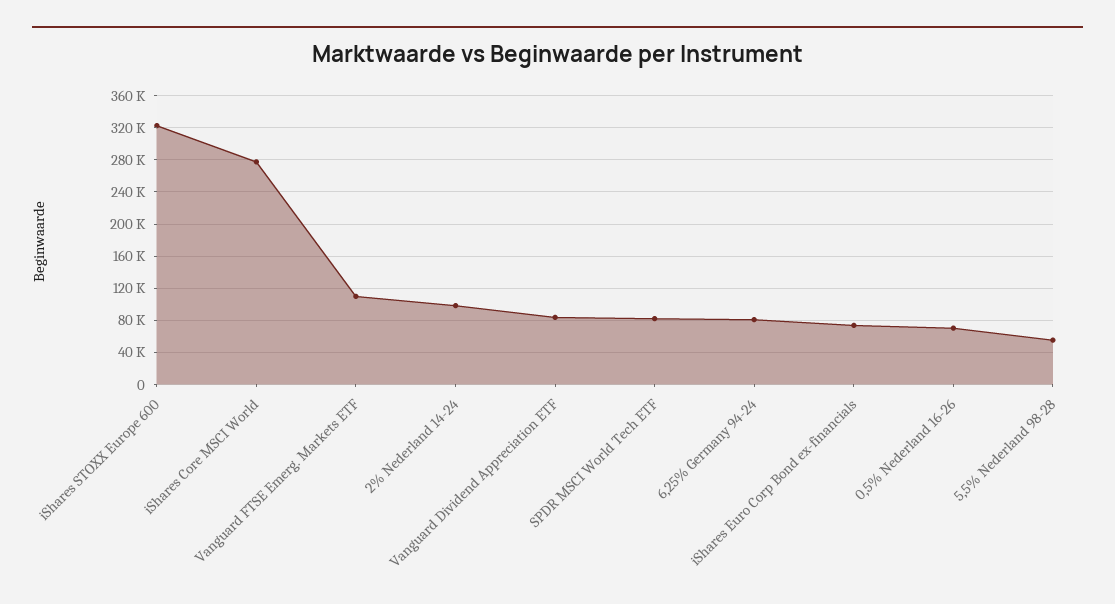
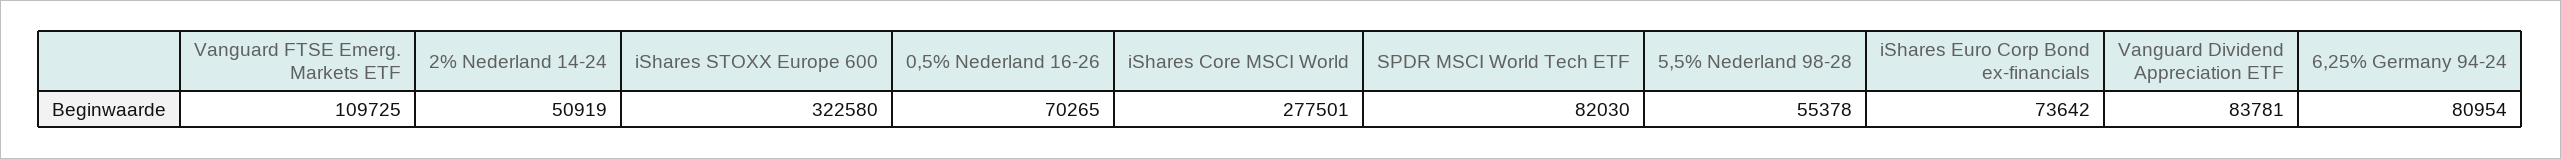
2% Nederland 14-24: 100000 -> 50919

